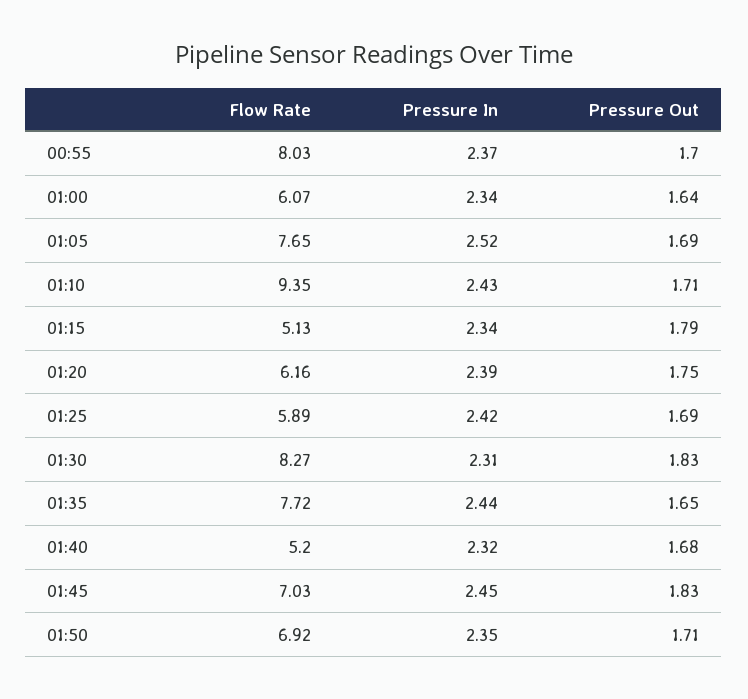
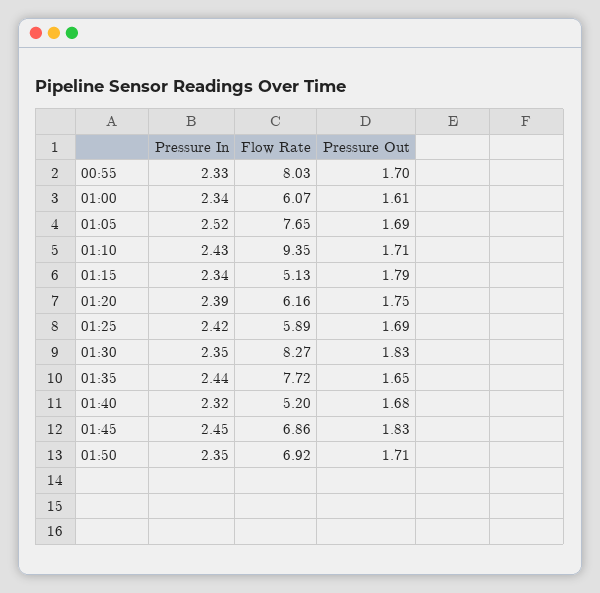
Pressure In, 00:55: 2.37 -> 2.33
Pressure Out, 01:00: 1.64 -> 1.61
Pressure In, 01:30: 2.31 -> 2.35
Flow Rate, 01:45: 7.03 -> 6.86

